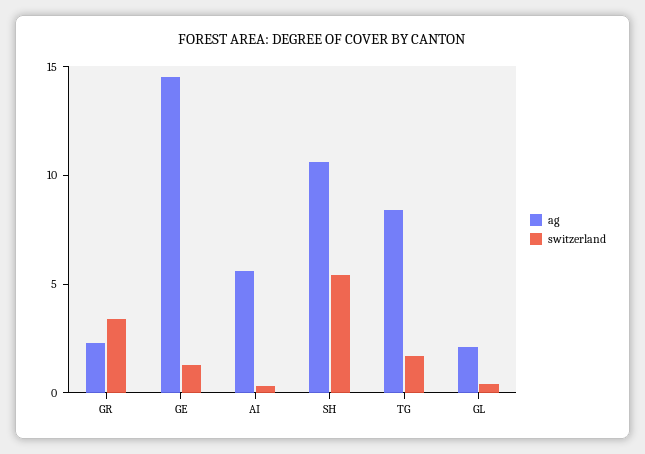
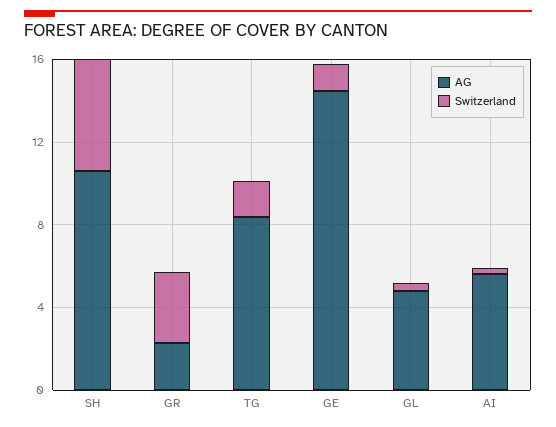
ag, GL: 2 -> 5

